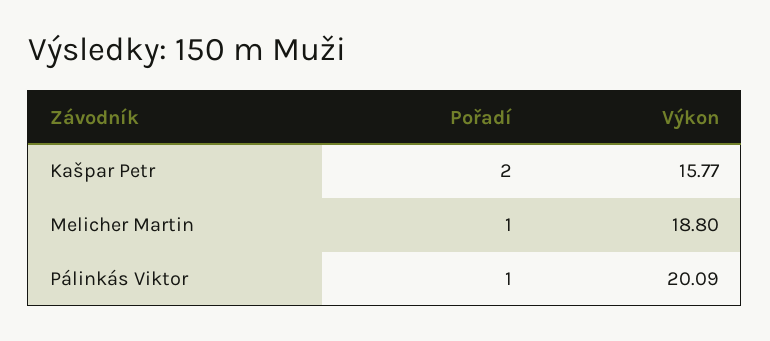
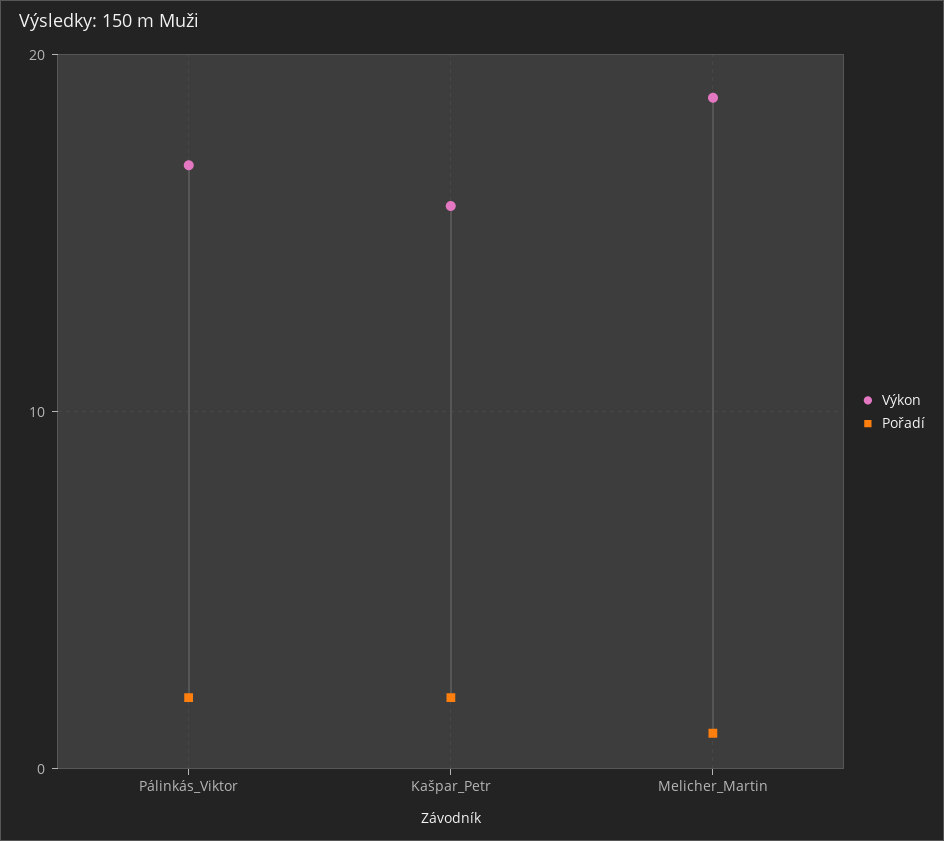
Pořadí, Pálinkás Viktor: 1 -> 2
Výkon, Pálinkás Viktor: 20.09 -> 17

